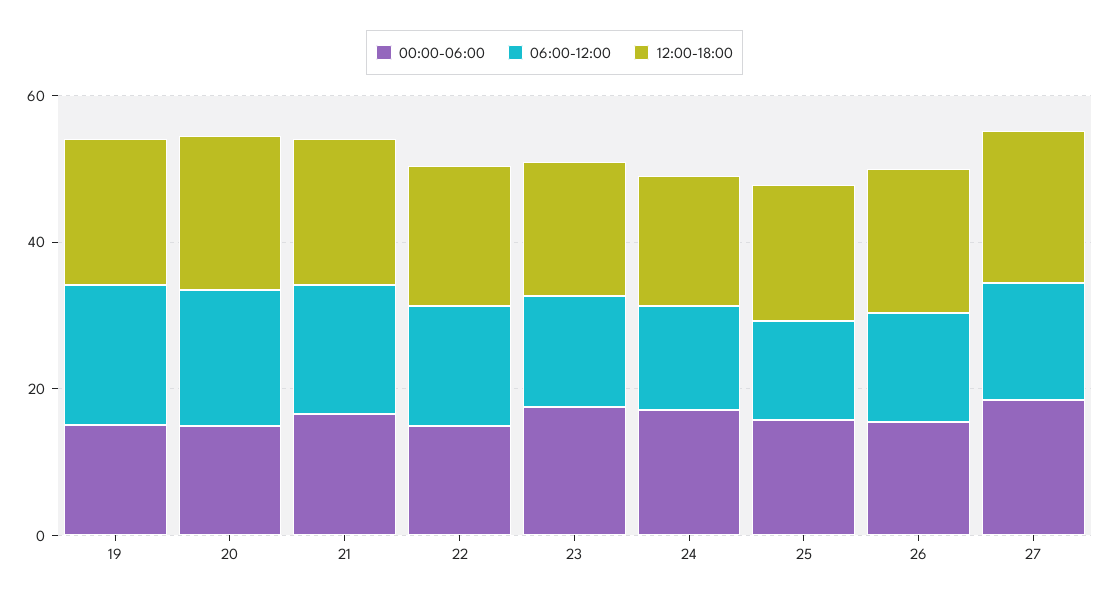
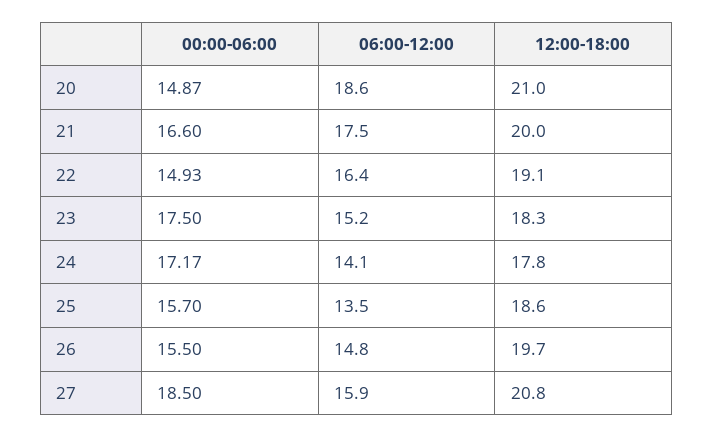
00:00-06:00, 19: 15 -> none
06:00-12:00, 19: 20 -> none
12:00-18:00, 19: 20 -> none

